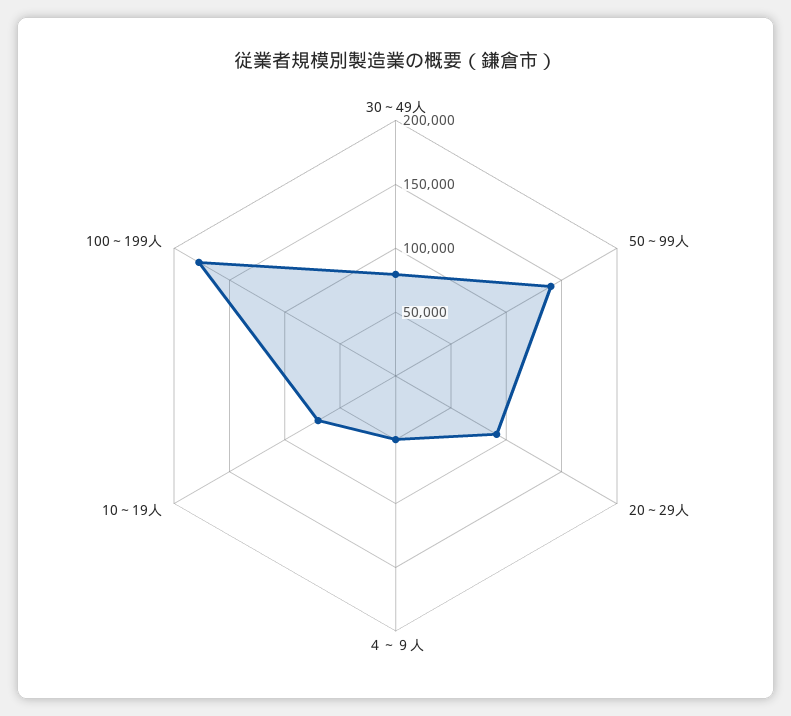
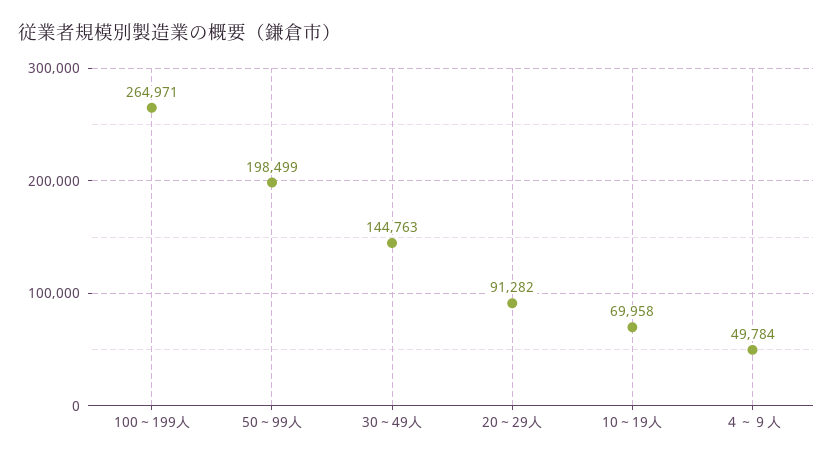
30～49人: 80000 -> 144763
50～99人: 140000 -> 198499
100～199人: 180000 -> 264971

